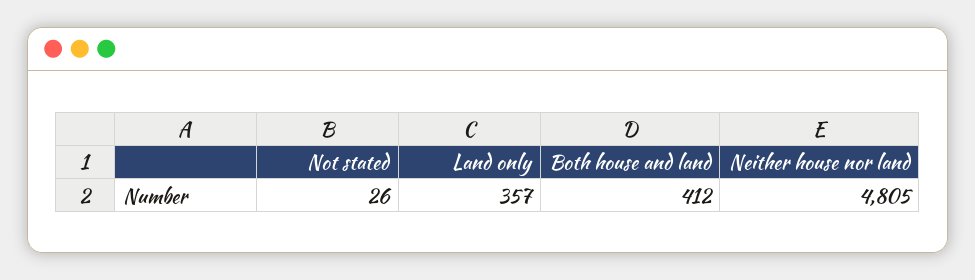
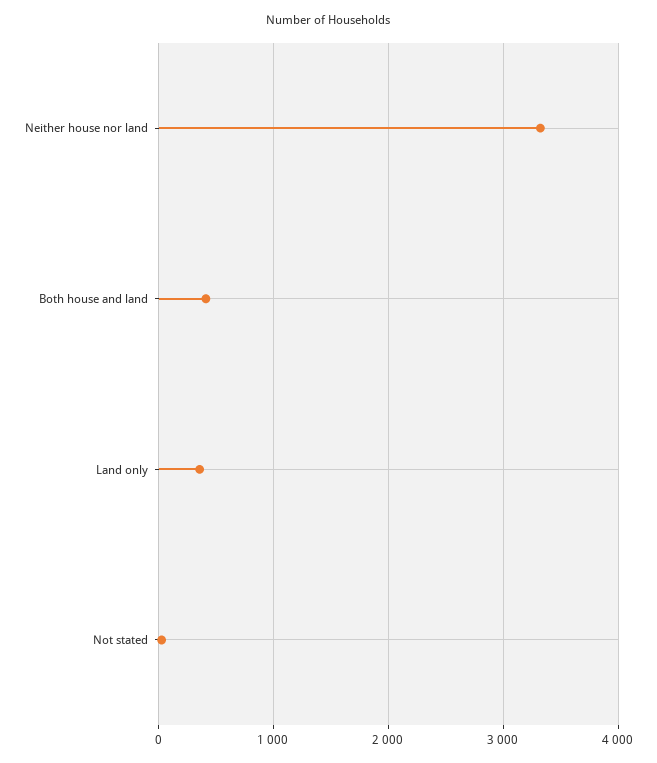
Neither house nor land: 4805 -> 3300

